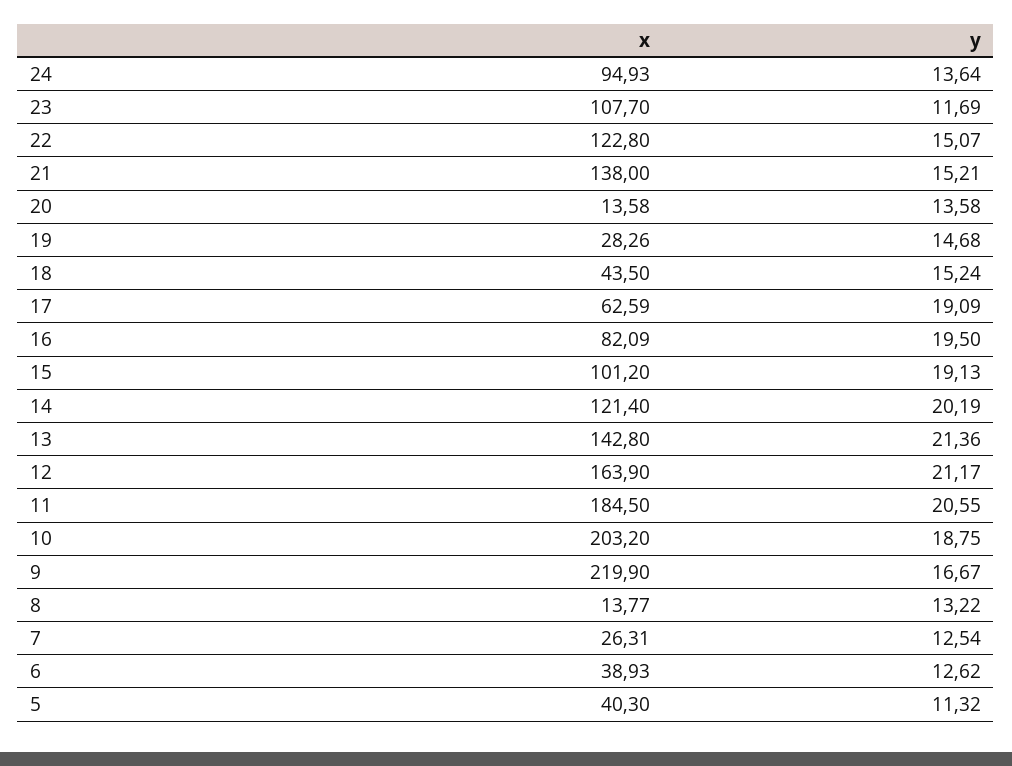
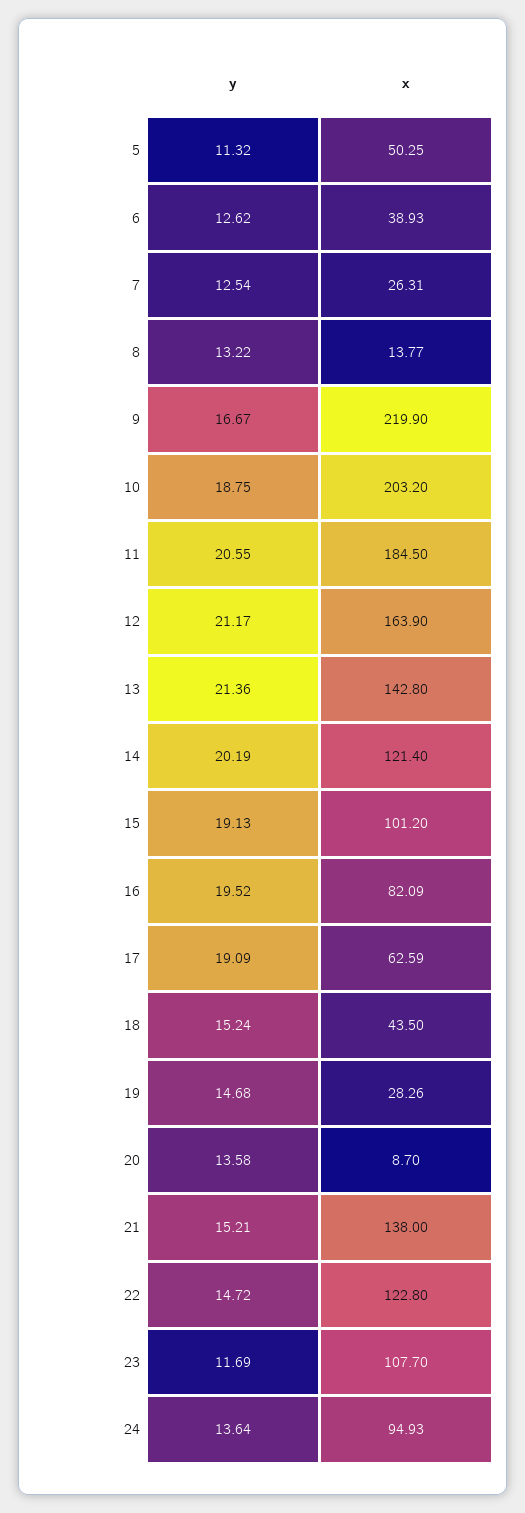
y, 22: 15.07 -> 14.72
x, 20: 13.58 -> 8.7
y, 16: 19.5 -> 19.52
x, 5: 40.3 -> 50.25

